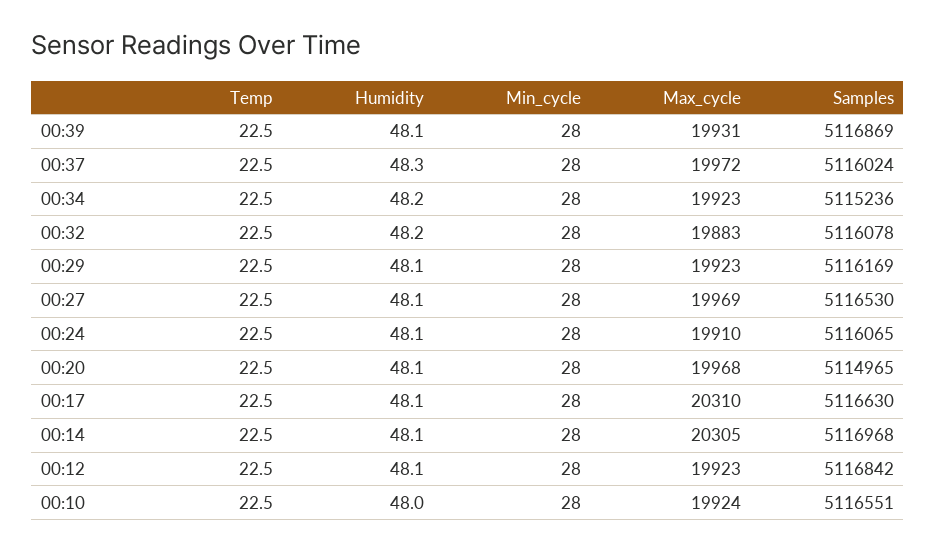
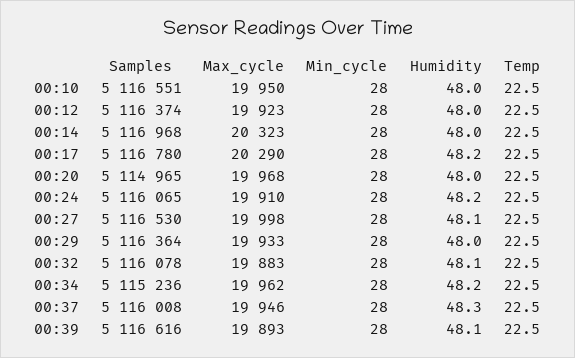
Max_cycle, 00:39: 19931 -> 19893
Samples, 00:39: 5116869 -> 5116616
Max_cycle, 00:37: 19972 -> 19946
Samples, 00:37: 5116024 -> 5116008
Max_cycle, 00:34: 19923 -> 19962
Humidity, 00:32: 48.2 -> 48.1
Humidity, 00:29: 48.1 -> 48
Max_cycle, 00:29: 19923 -> 19933
Samples, 00:29: 5116169 -> 5116364
Max_cycle, 00:27: 19969 -> 19998
Humidity, 00:24: 48.1 -> 48.2
Humidity, 00:20: 48.1 -> 48
Humidity, 00:17: 48.1 -> 48.2
Max_cycle, 00:17: 20310 -> 20290
Samples, 00:17: 5116630 -> 5116780
Humidity, 00:14: 48.1 -> 48
Max_cycle, 00:14: 20305 -> 20323
Humidity, 00:12: 48.1 -> 48
Samples, 00:12: 5116842 -> 5116374
Max_cycle, 00:10: 19924 -> 19950

